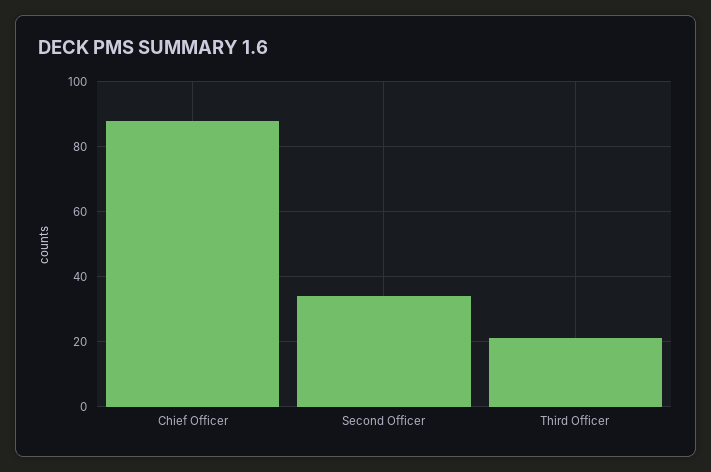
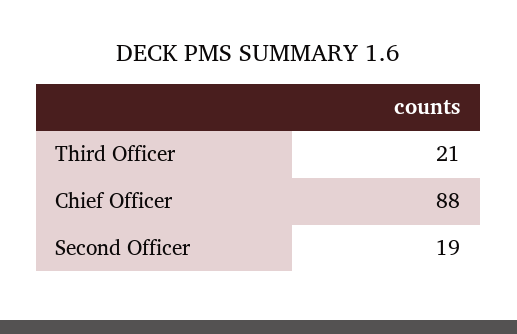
Second Officer: 35 -> 19

